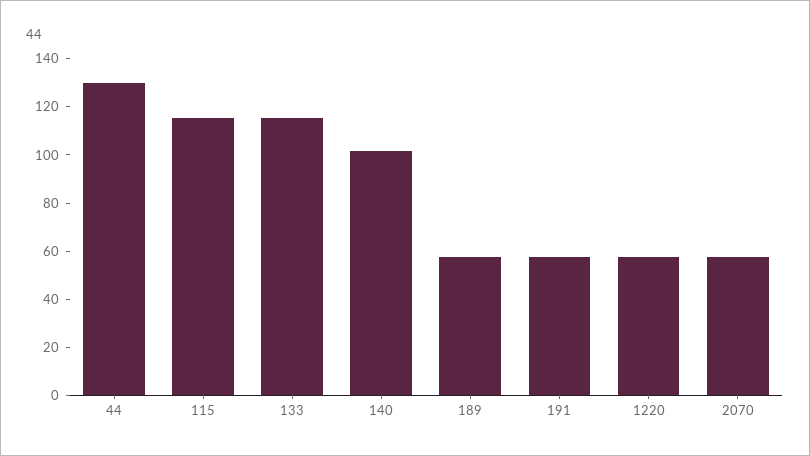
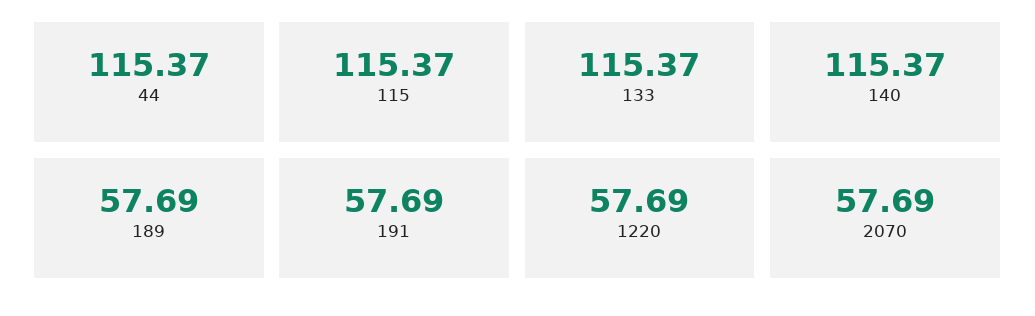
44: 130 -> 115.37
140: 100 -> 115.37

